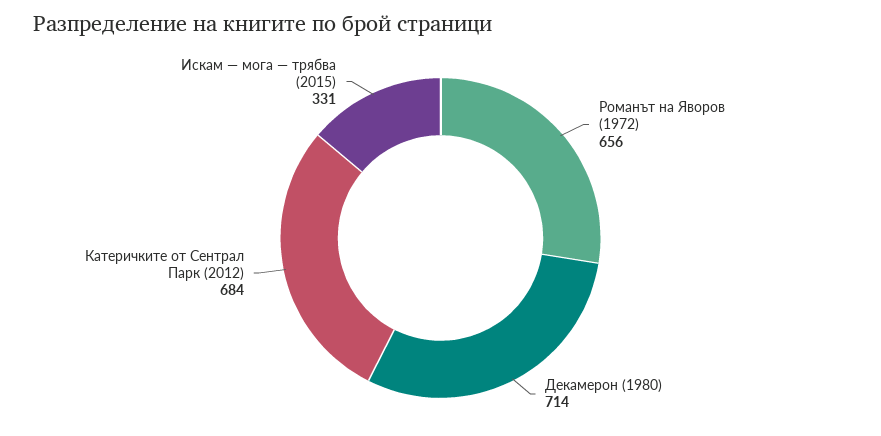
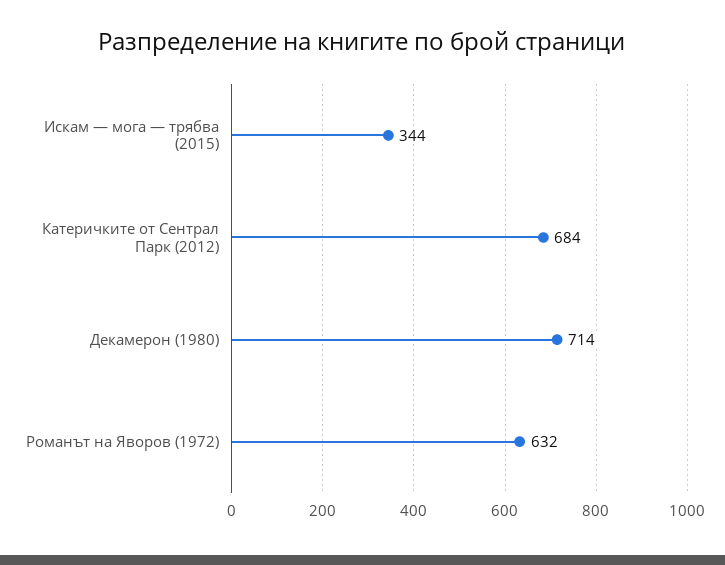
Романът на Яворов (1972): 656 -> 632
Искам — мога — трябва (2015): 331 -> 344

